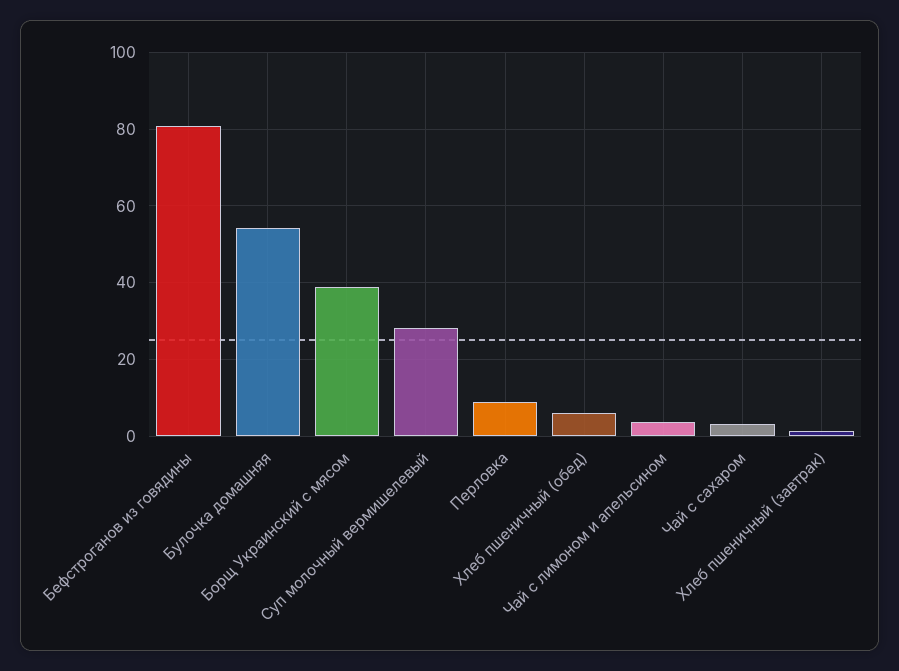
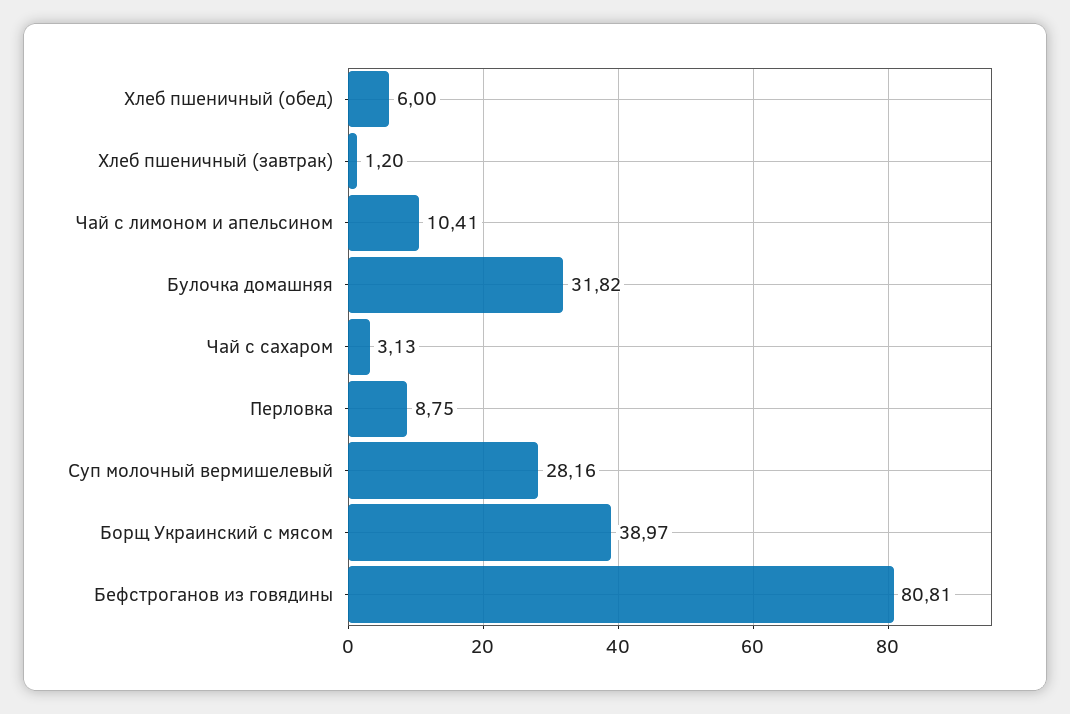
Булочка домашняя: 54 -> 31.82
Чай с лимоном и апельсином: 4 -> 10.41

